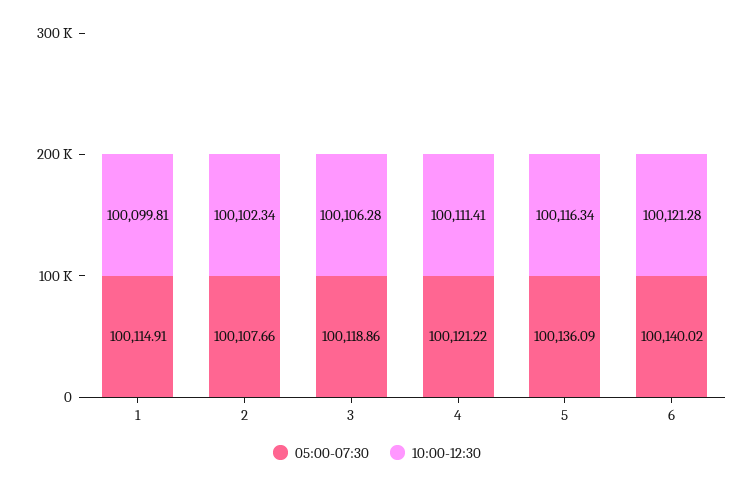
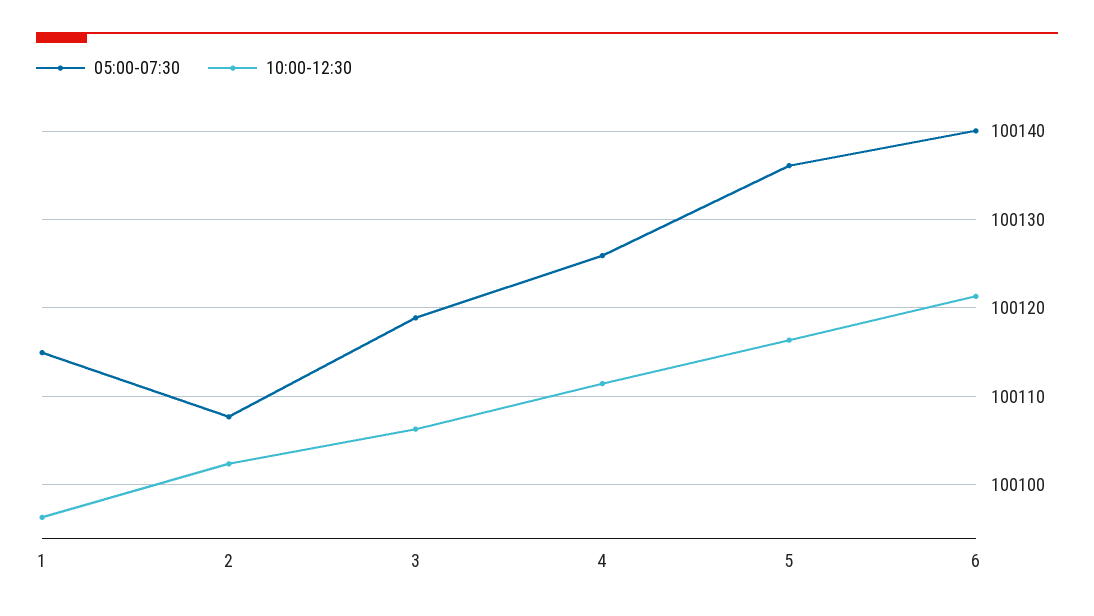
10:00-12:30, 1: 100099.81 -> 100096
05:00-07:30, 4: 100121.22 -> 100126

